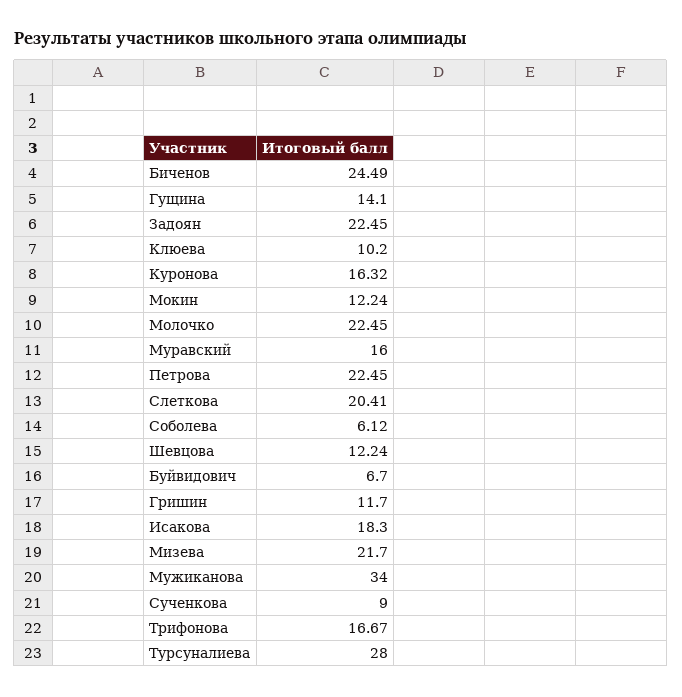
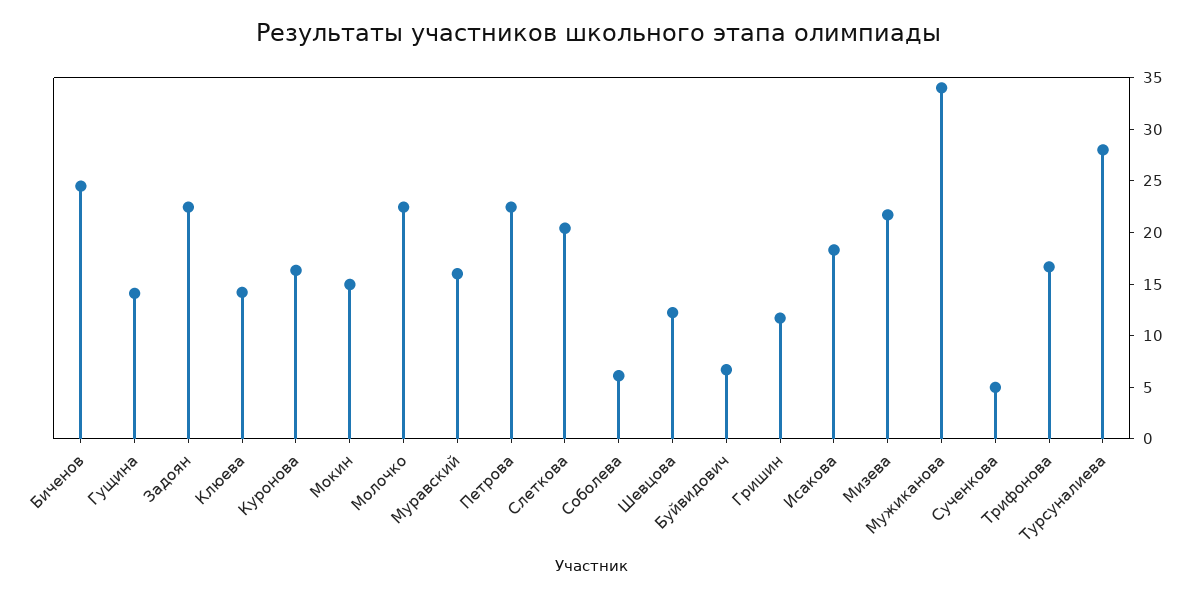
Клюева: 10.2 -> 14
Мокин: 12.24 -> 15
Сученкова: 9 -> 5

